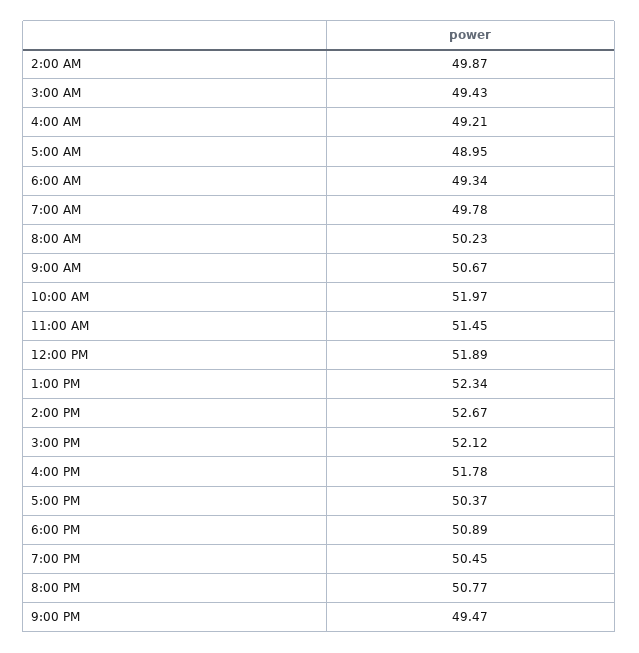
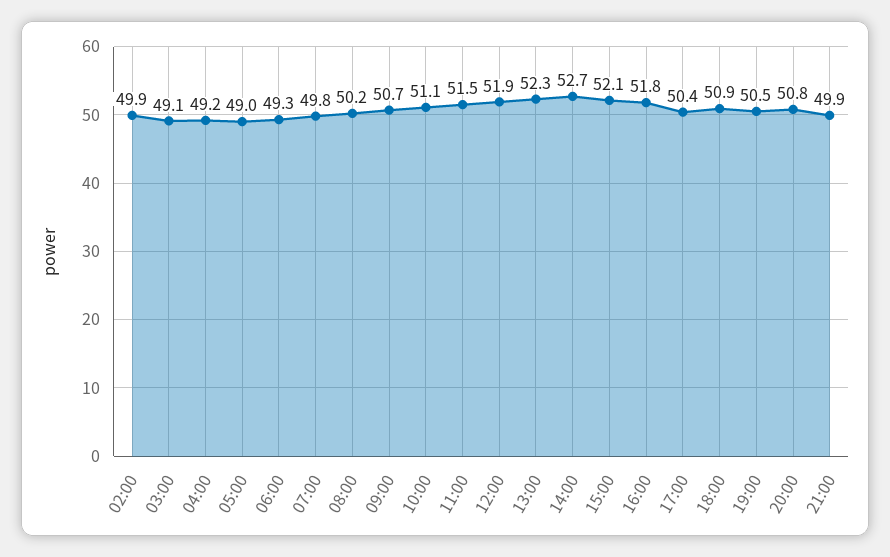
3:00 AM: 49.43 -> 49.1
10:00 AM: 51.97 -> 51.1
9:00 PM: 49.47 -> 49.9

